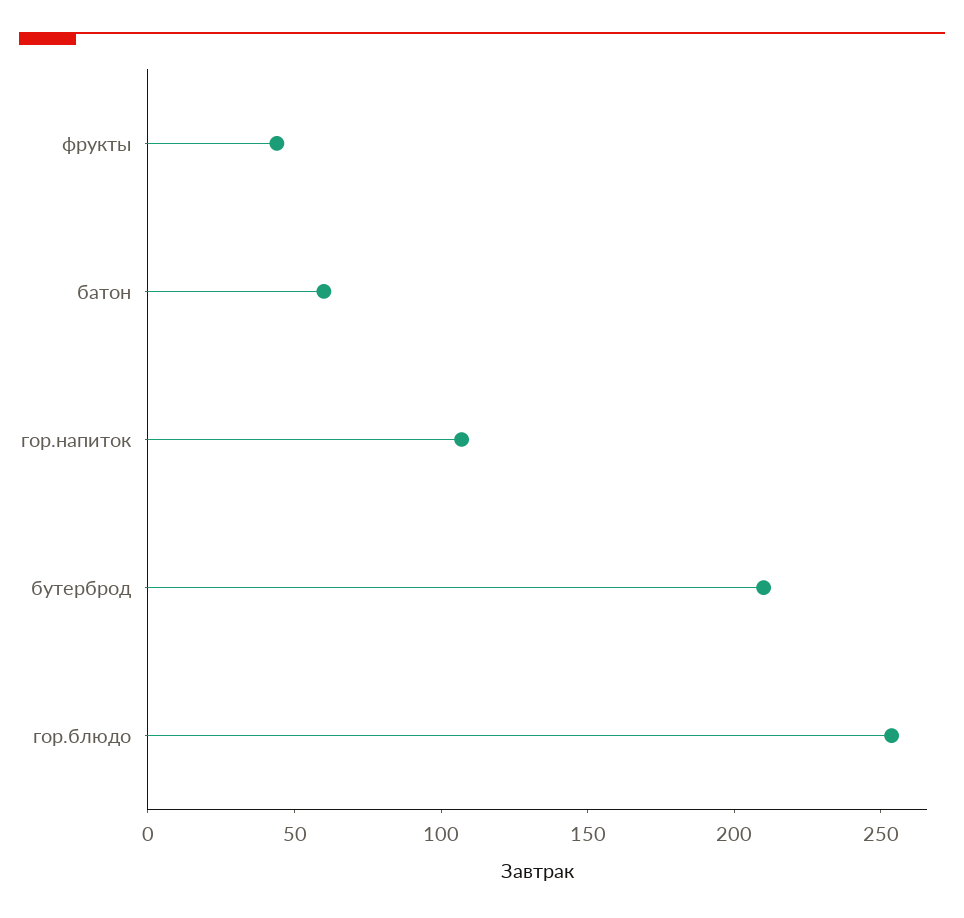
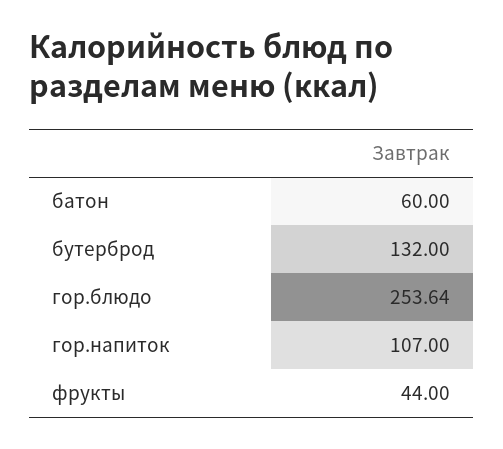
бутерброд: 210 -> 132

